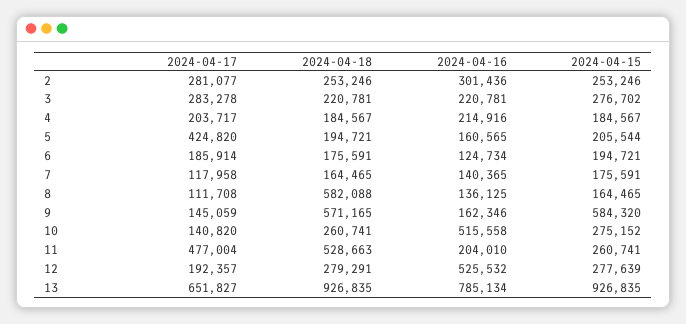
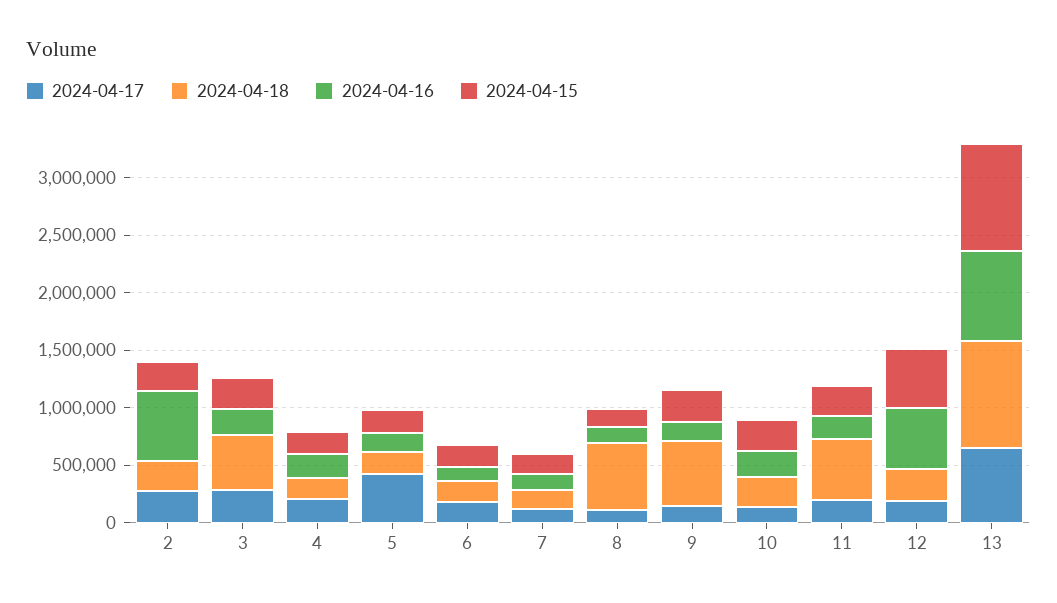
2024-04-16, 2: 301436 -> 600000
2024-04-18, 3: 220781 -> 500000
2024-04-15, 9: 584320 -> 300000
2024-04-16, 10: 515558 -> 200000
2024-04-17, 11: 477004 -> 200000
2024-04-15, 12: 277639 -> 500000

